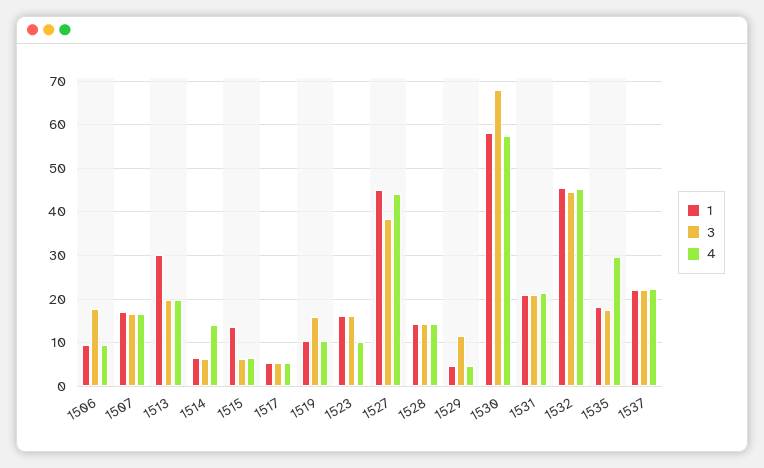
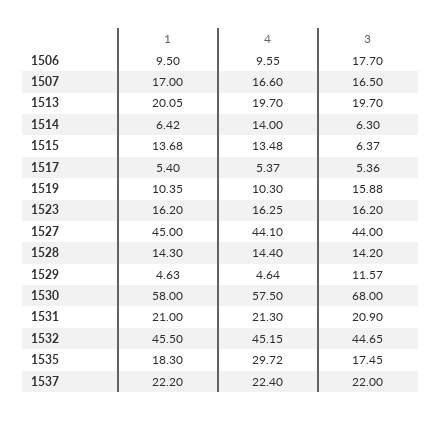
1, 1513: 30 -> 20.05
4, 1515: 6 -> 13.48
4, 1523: 10 -> 16.25
3, 1527: 38 -> 44

